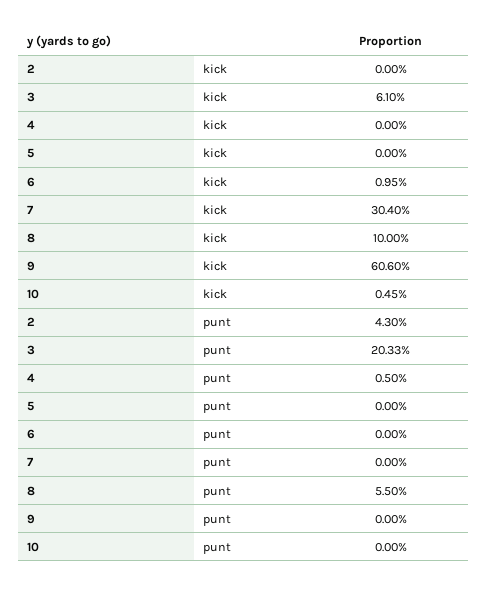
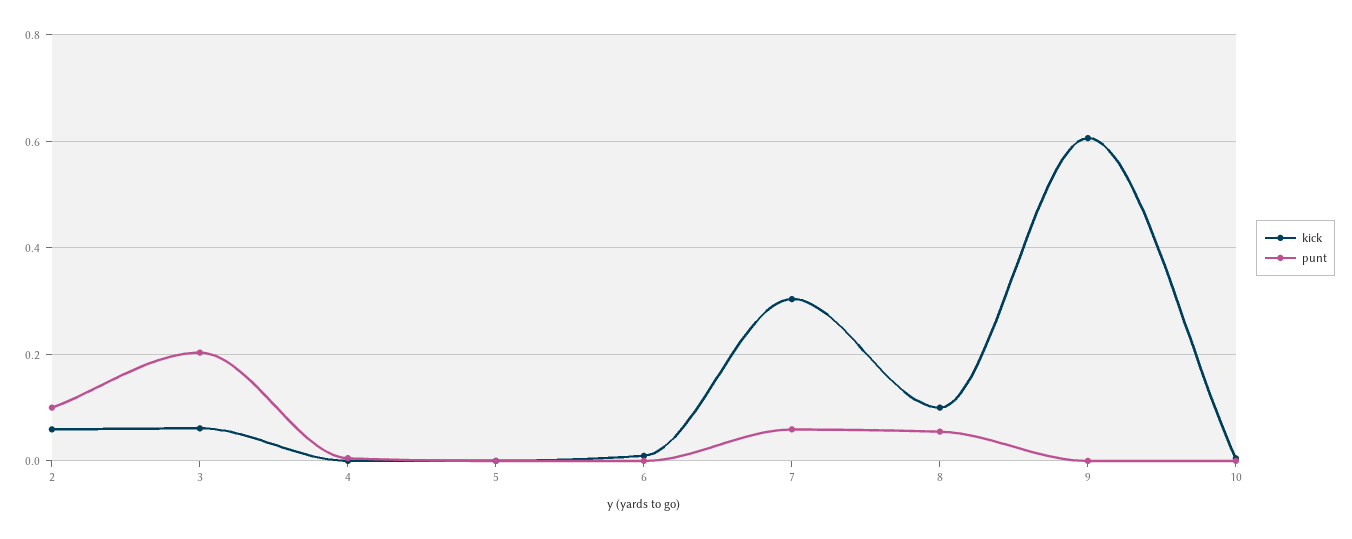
kick, 2: 0 -> 0.06
punt, 2: 0.043 -> 0.1
punt, 7: 0 -> 0.06

